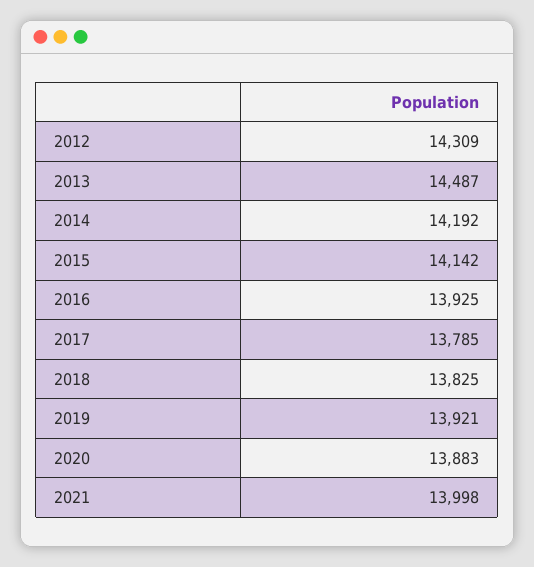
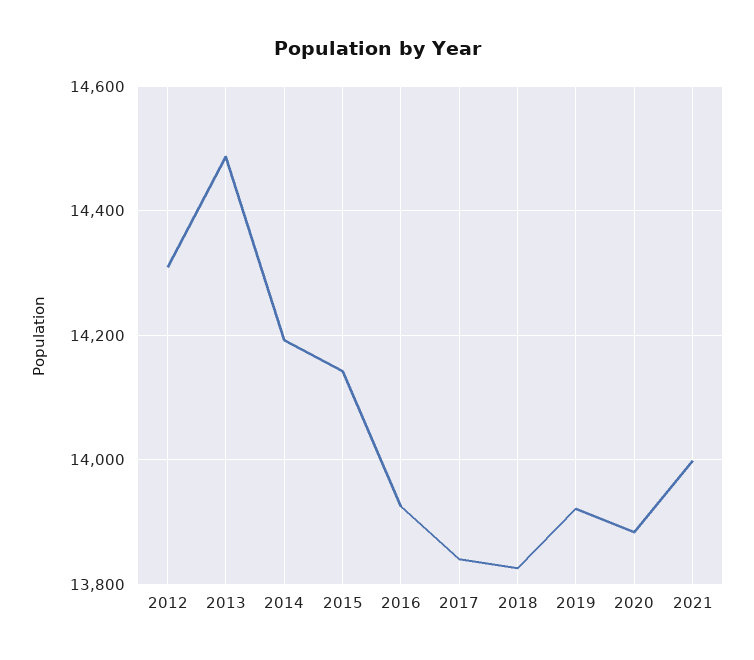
2017: 13785 -> 13840

